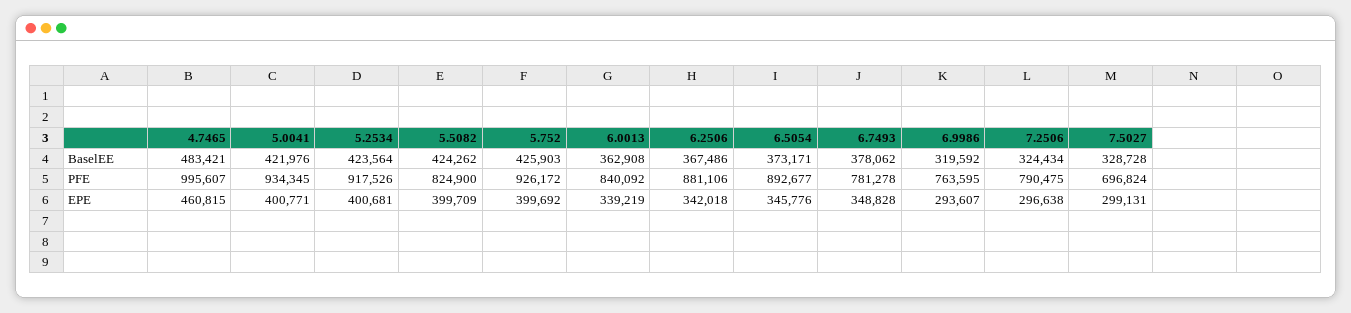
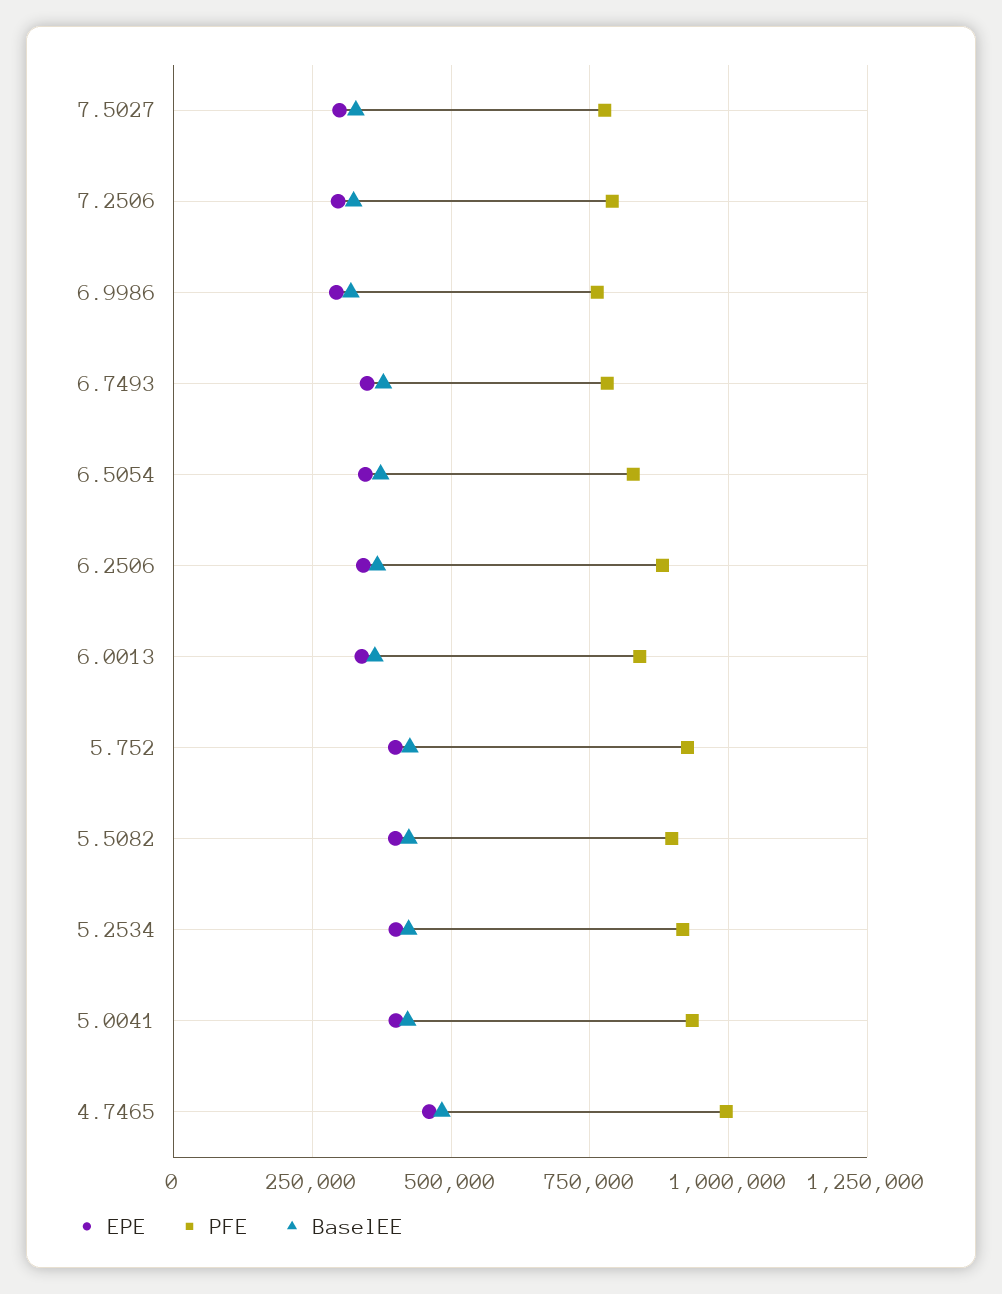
PFE, 5.5082: 824900 -> 900000
PFE, 6.5054: 892677 -> 825000
PFE, 7.5027: 696824 -> 775000

